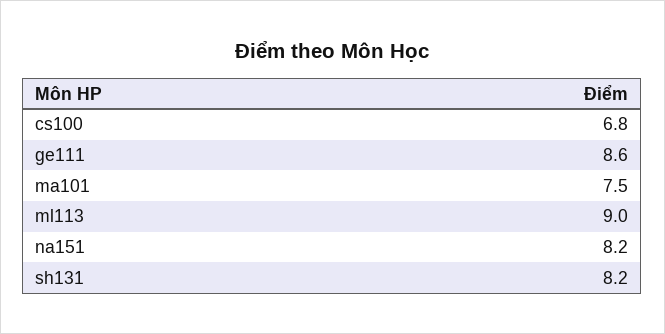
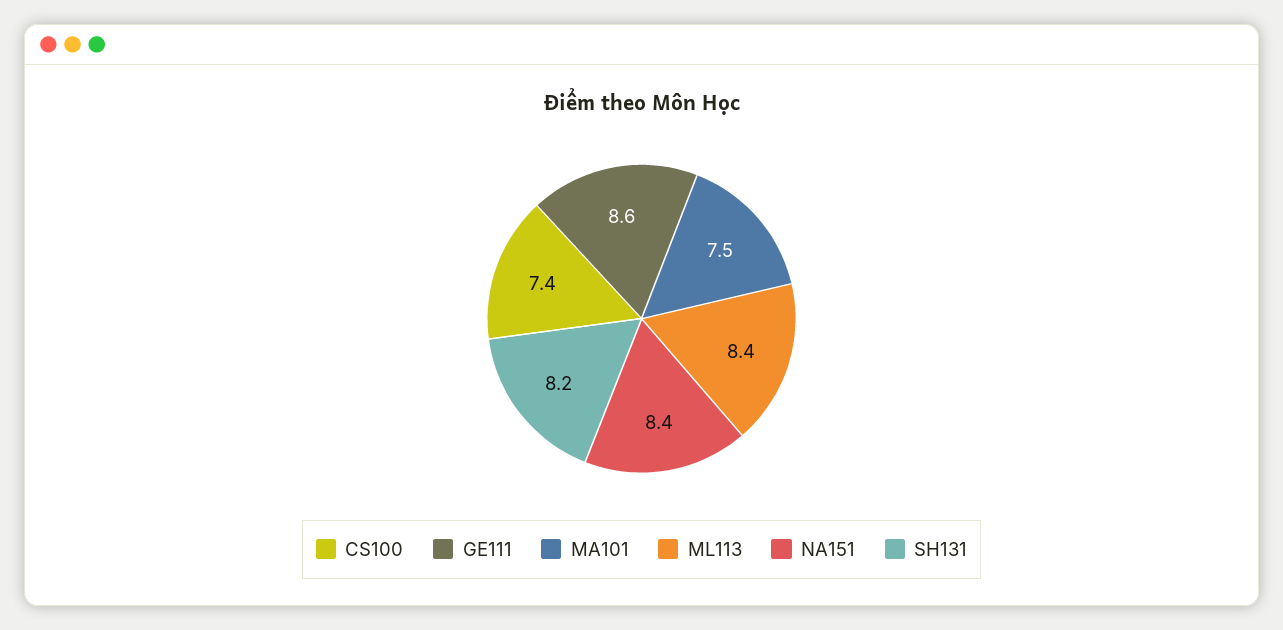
cs100: 6.8 -> 7.4
ml113: 9 -> 8.4
na151: 8.2 -> 8.4

